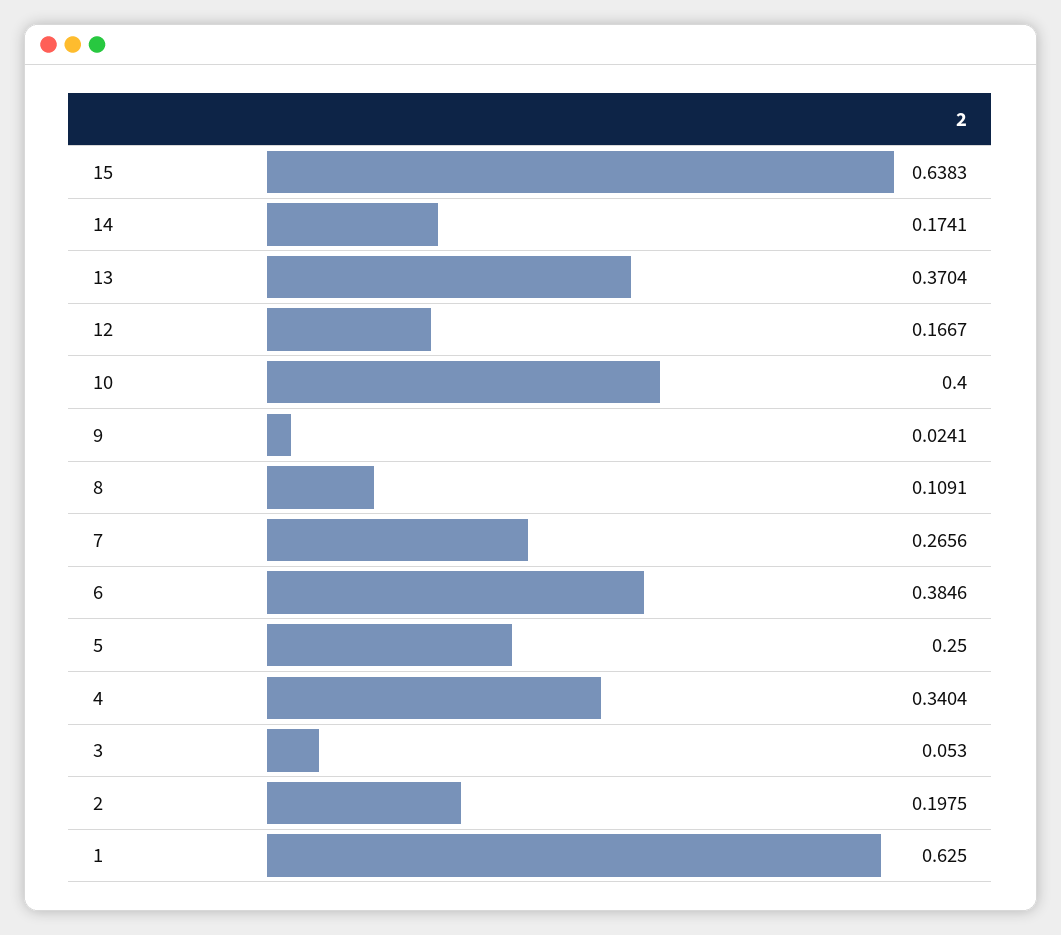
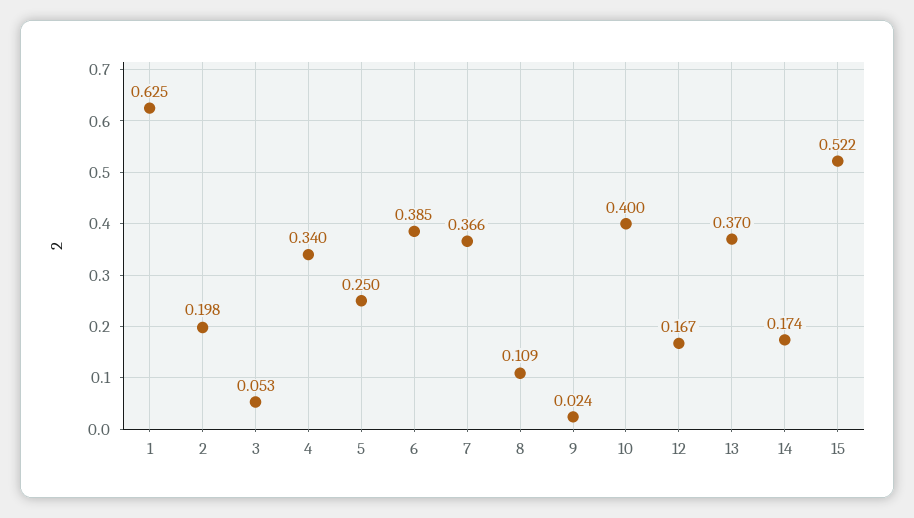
15: 0.6383 -> 0.522
7: 0.2656 -> 0.366

